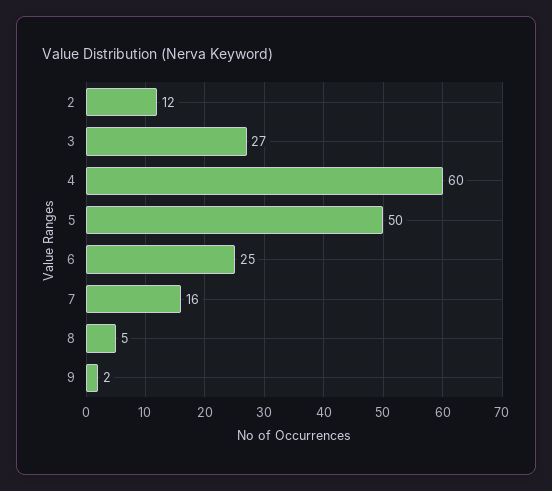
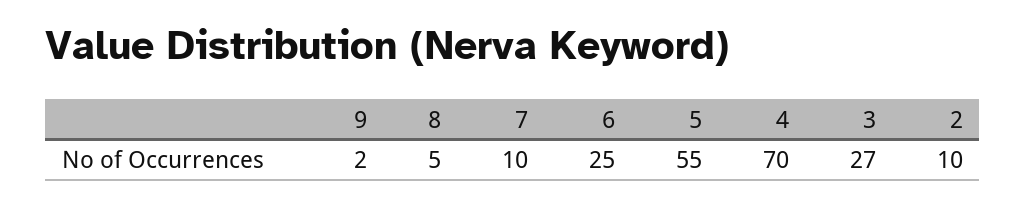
2: 12 -> 10
4: 60 -> 70
5: 50 -> 55
7: 16 -> 10

